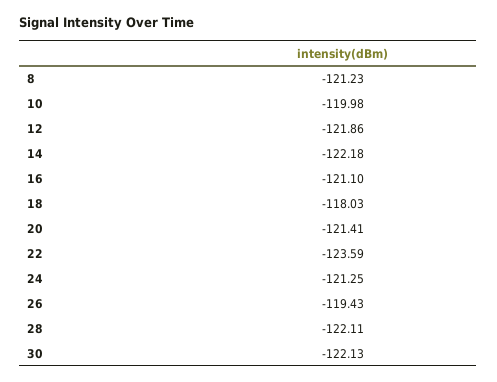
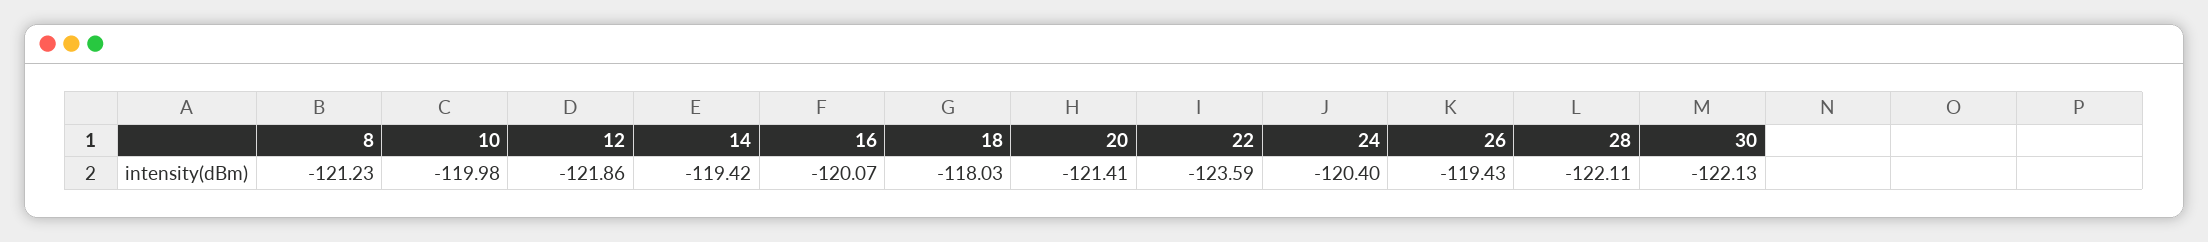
14: -122.18 -> -119.42
16: -121.1 -> -120.07
24: -121.25 -> -120.4

